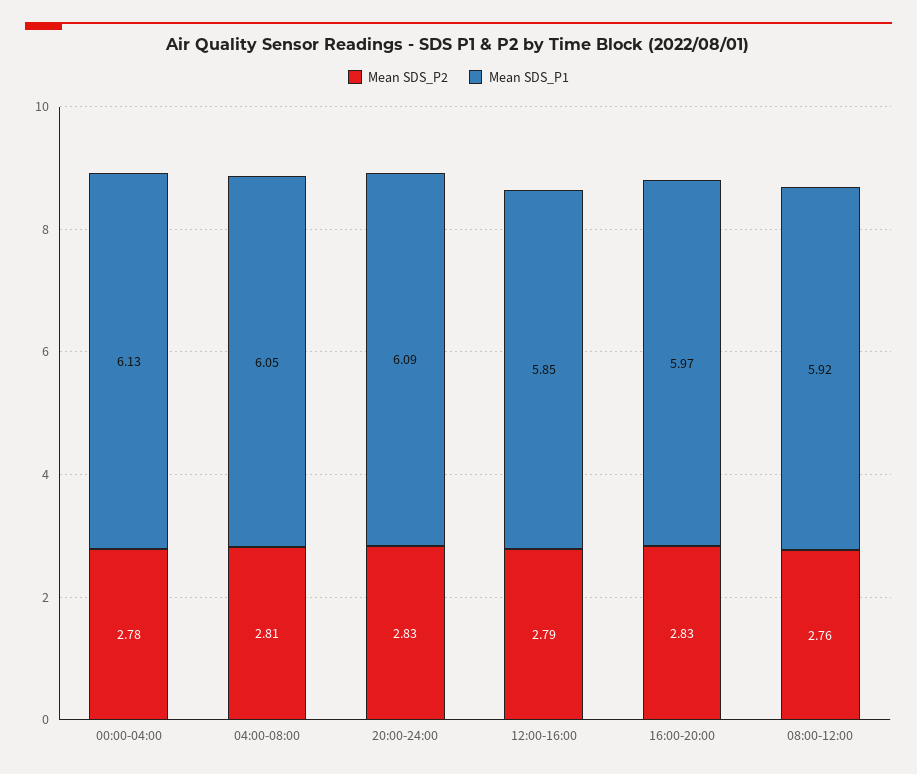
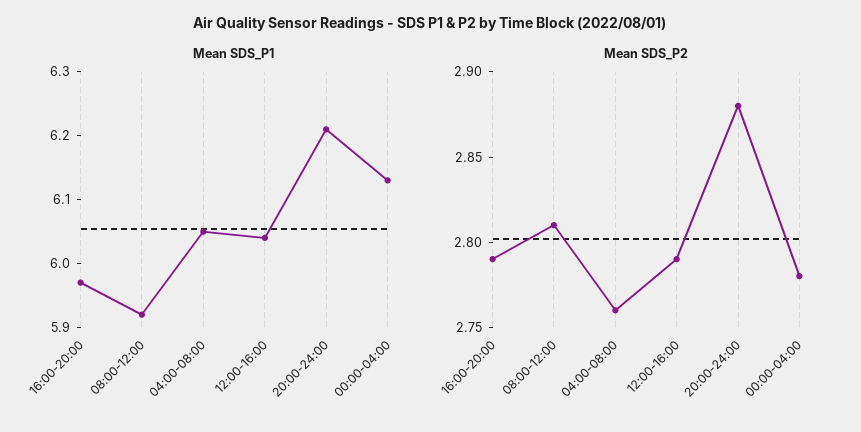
Mean SDS_P2, 04:00-08:00: 2.81 -> 2.76
Mean SDS_P2, 20:00-24:00: 2.83 -> 2.88
Mean SDS_P1, 20:00-24:00: 6.09 -> 6.2
Mean SDS_P1, 12:00-16:00: 5.85 -> 6.05
Mean SDS_P2, 16:00-20:00: 2.83 -> 2.79
Mean SDS_P2, 08:00-12:00: 2.76 -> 2.81

